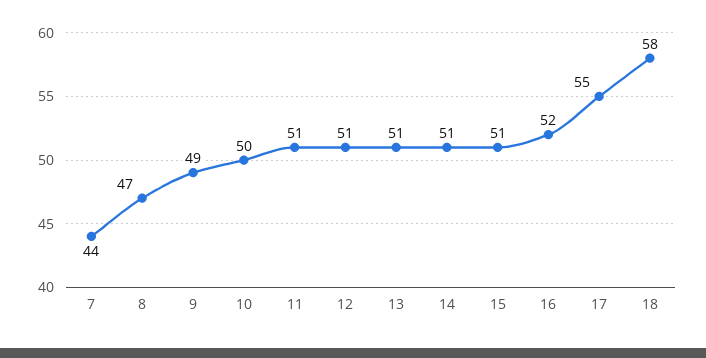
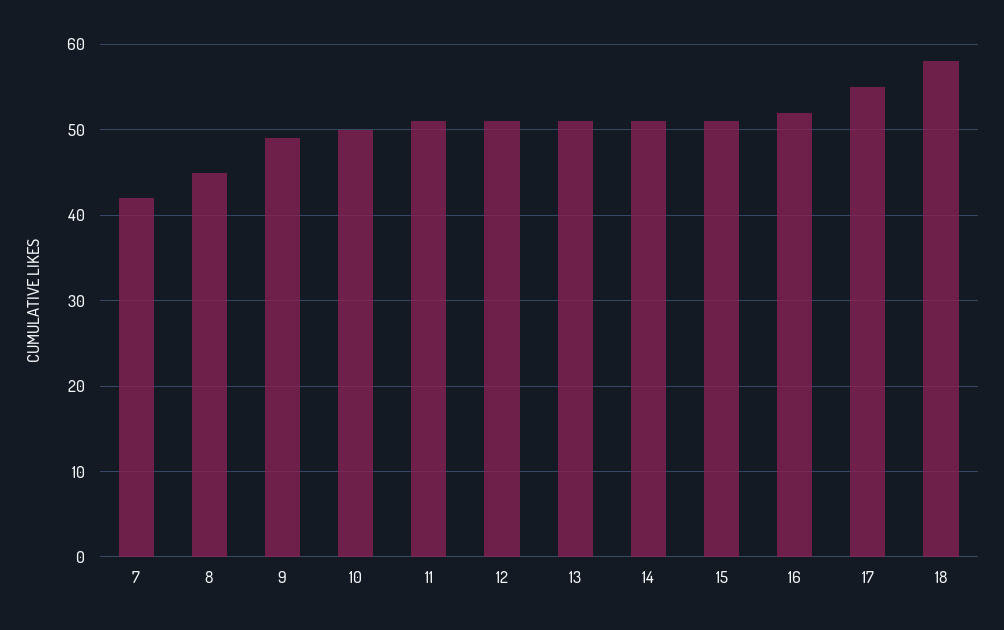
7: 44 -> 42
8: 47 -> 45

